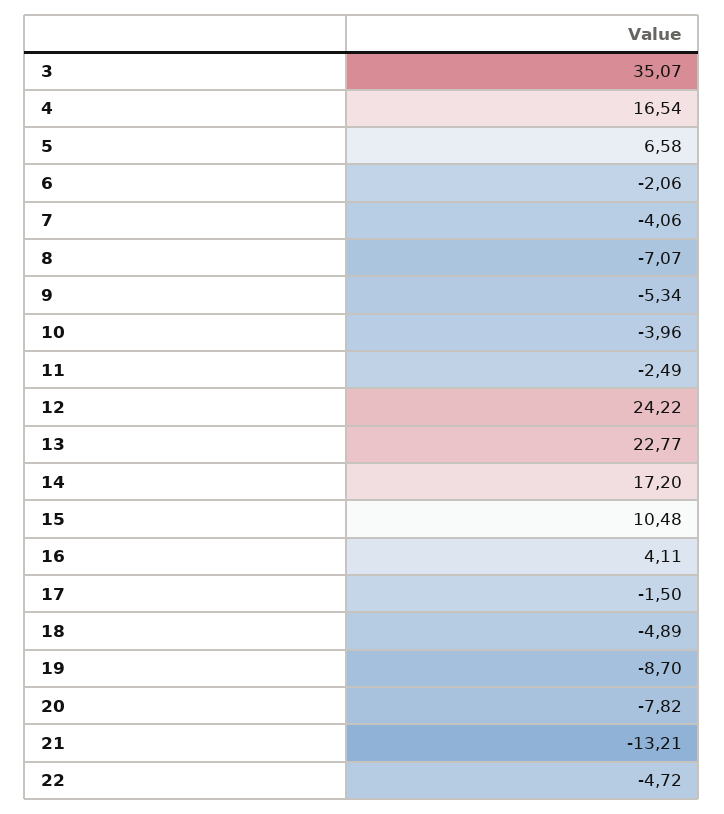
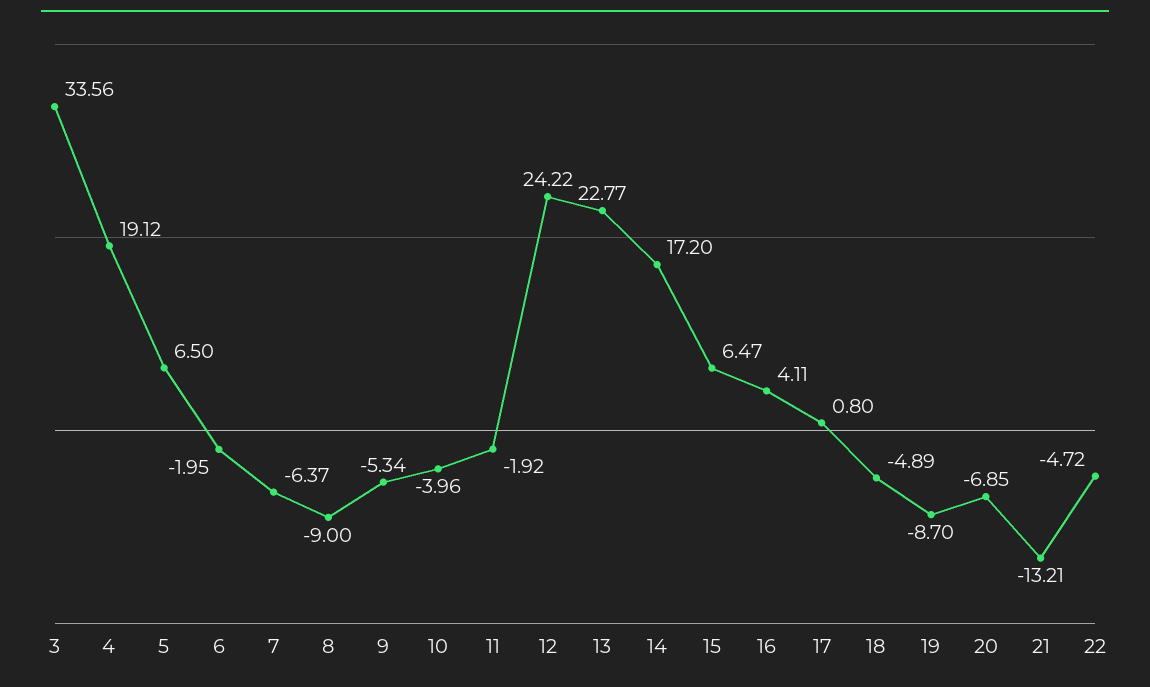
3: 35.07 -> 33.56
4: 16.54 -> 19.12
5: 6.58 -> 6.5
6: -2.06 -> -1.95
7: -4.06 -> -6.37
8: -7.07 -> -9
11: -2.49 -> -1.92
15: 10.48 -> 6.47
17: -1.5 -> 0.8
20: -7.82 -> -6.85

